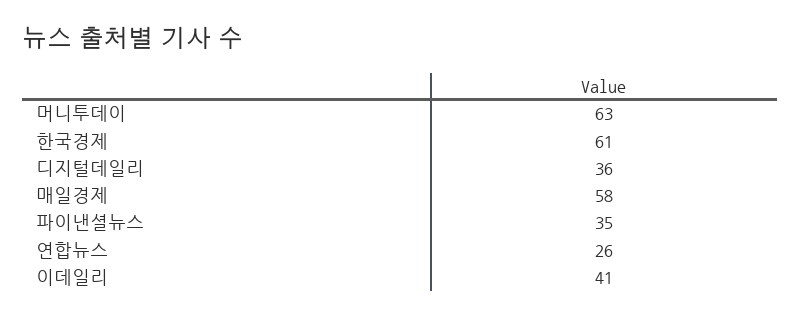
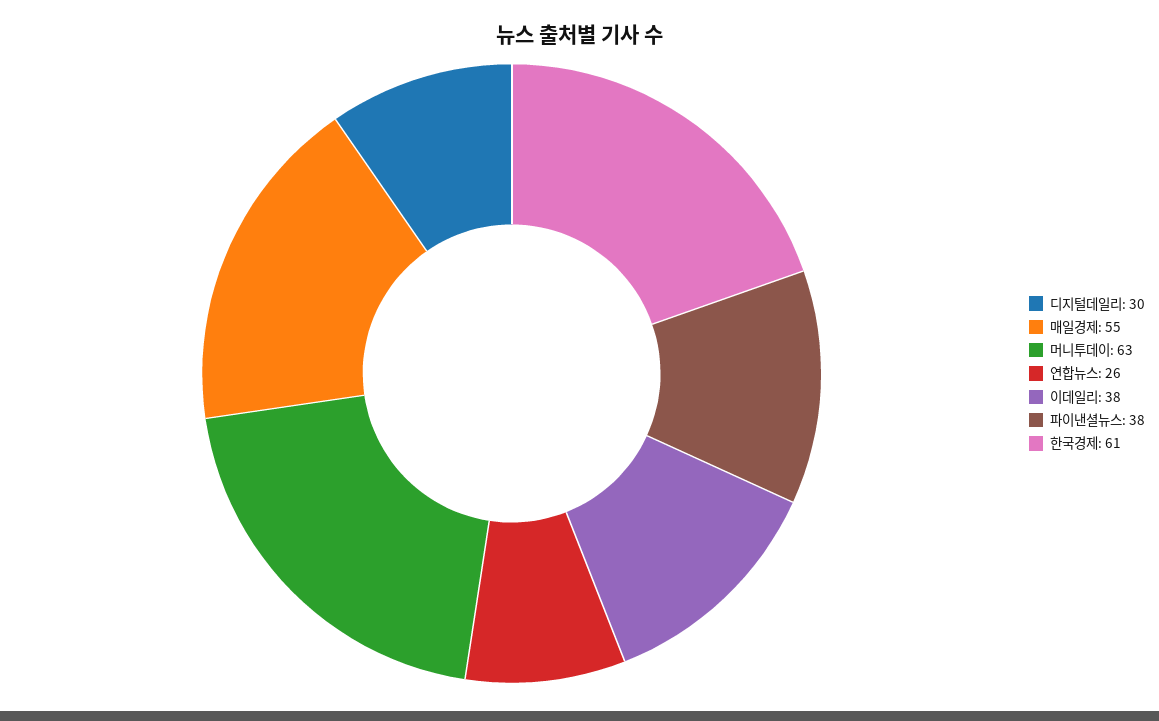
디지털데일리: 36 -> 30
매일경제: 58 -> 55
파이낸셜뉴스: 35 -> 38
이데일리: 41 -> 38

